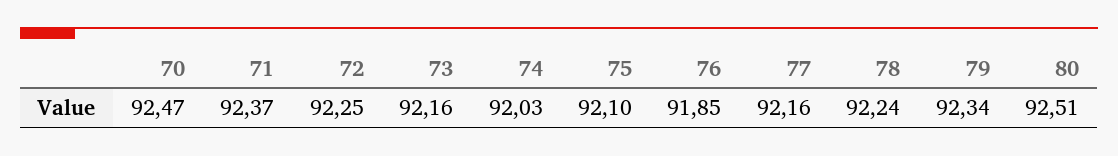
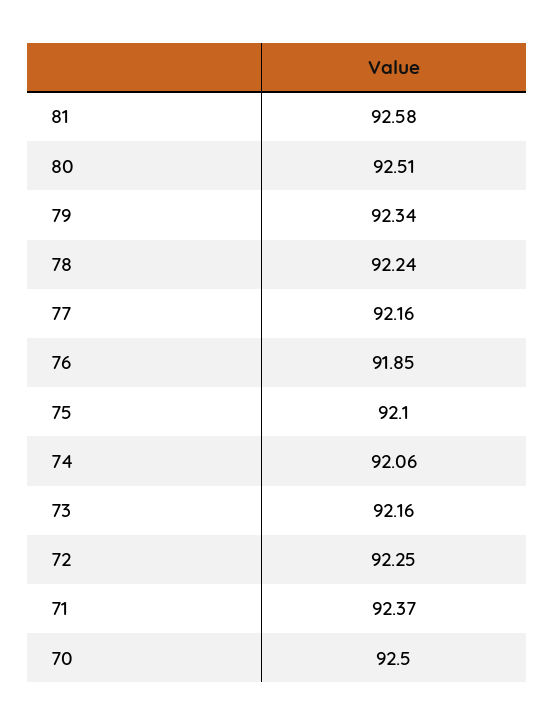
70: 92.47 -> 92.5
74: 92.03 -> 92.06
81: none -> 92.58

